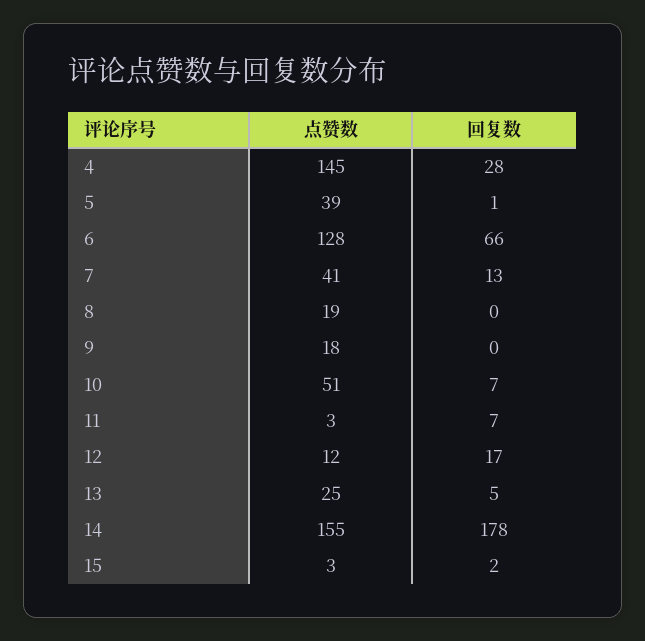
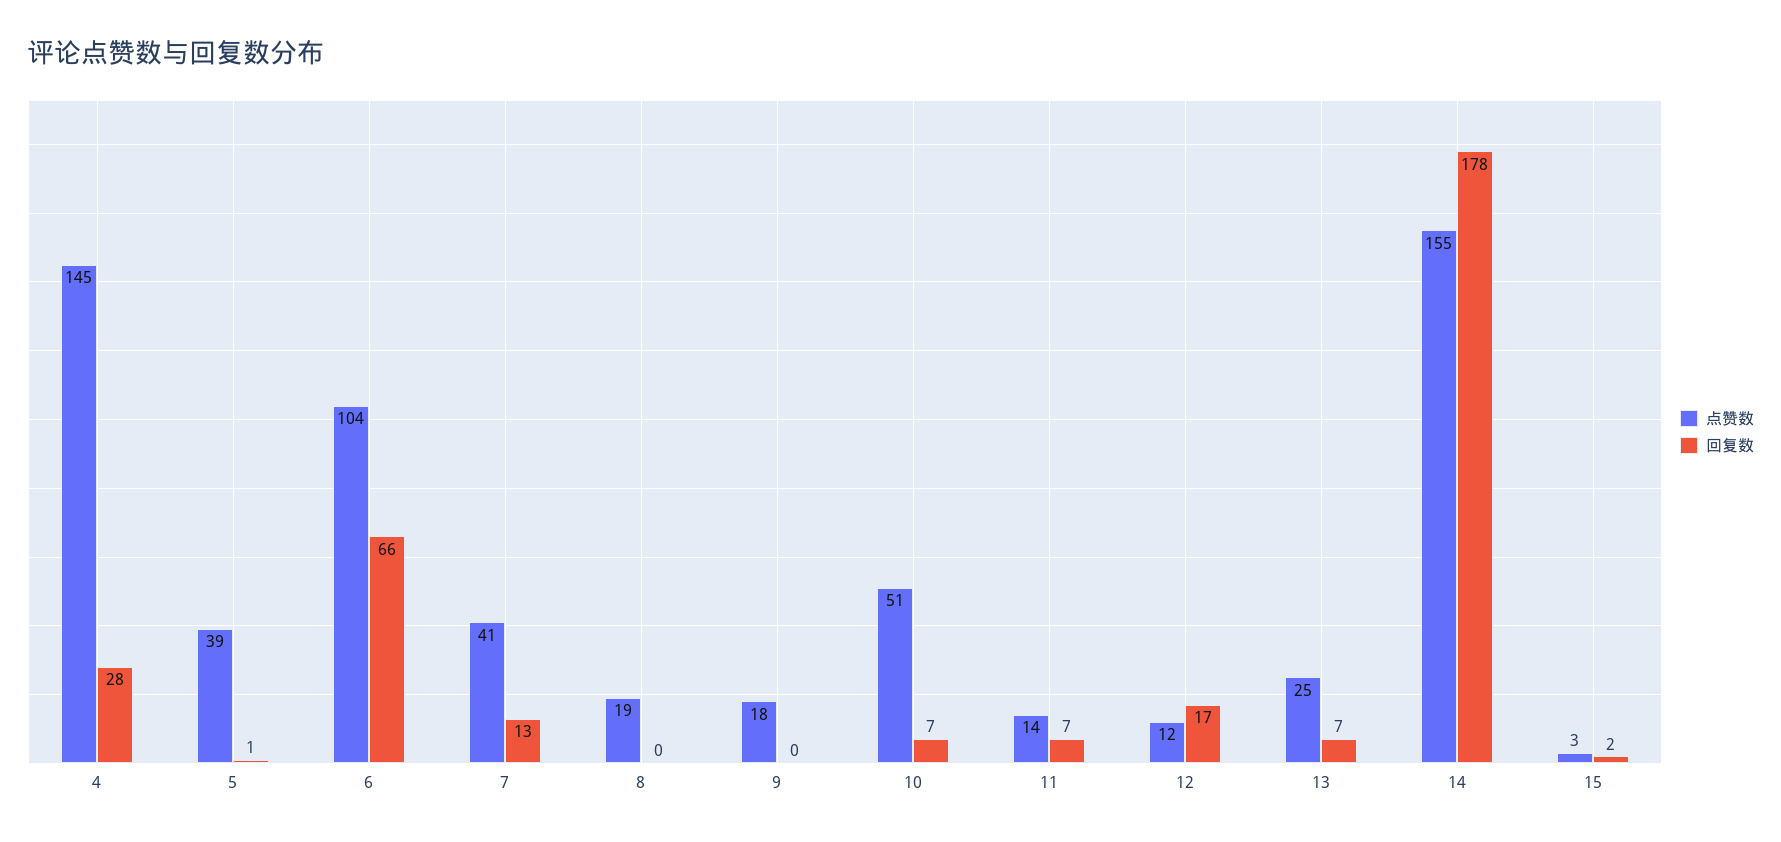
点赞数, 6: 128 -> 104
点赞数, 11: 3 -> 14
回复数, 13: 5 -> 7

